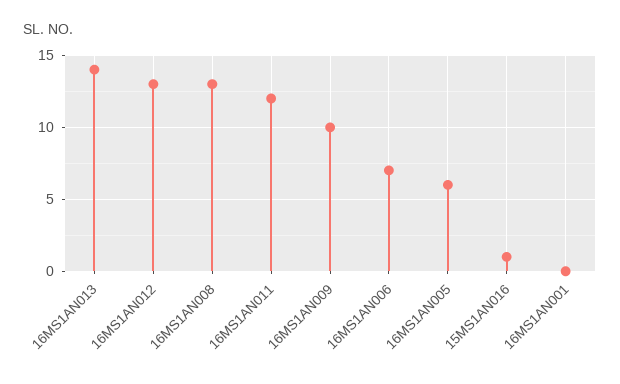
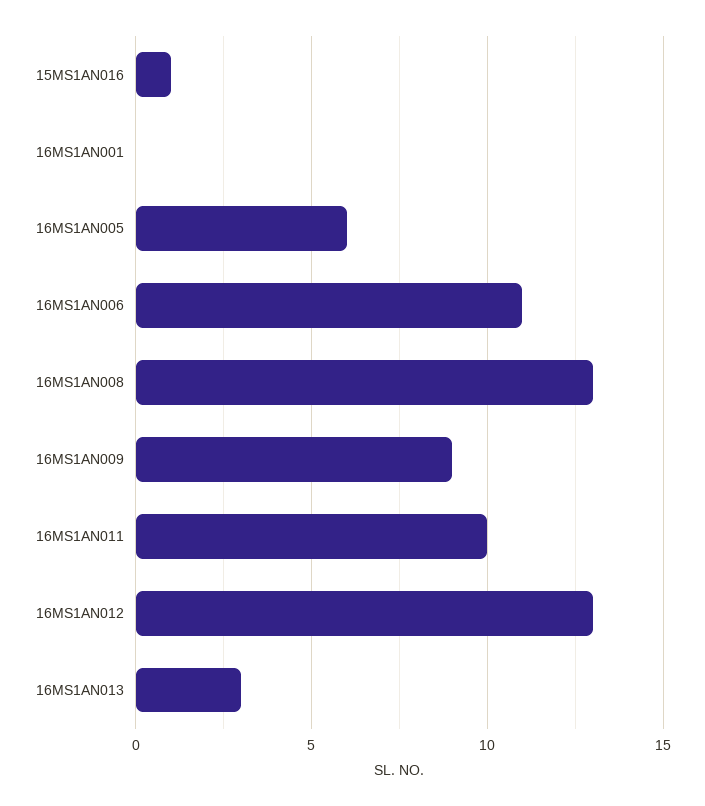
16MS1AN013: 14 -> 3
16MS1AN011: 12 -> 10
16MS1AN009: 10 -> 9
16MS1AN006: 7 -> 11

